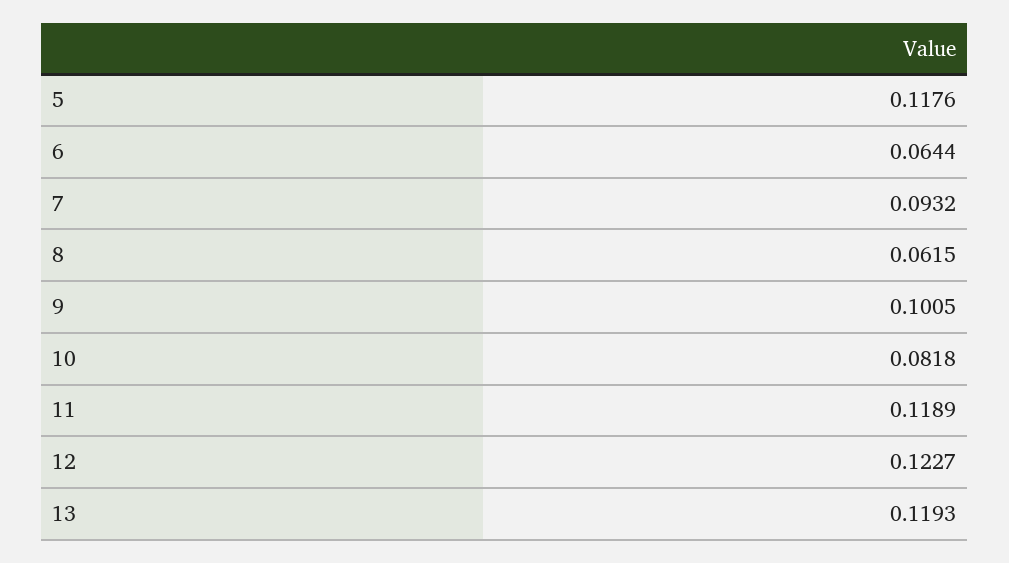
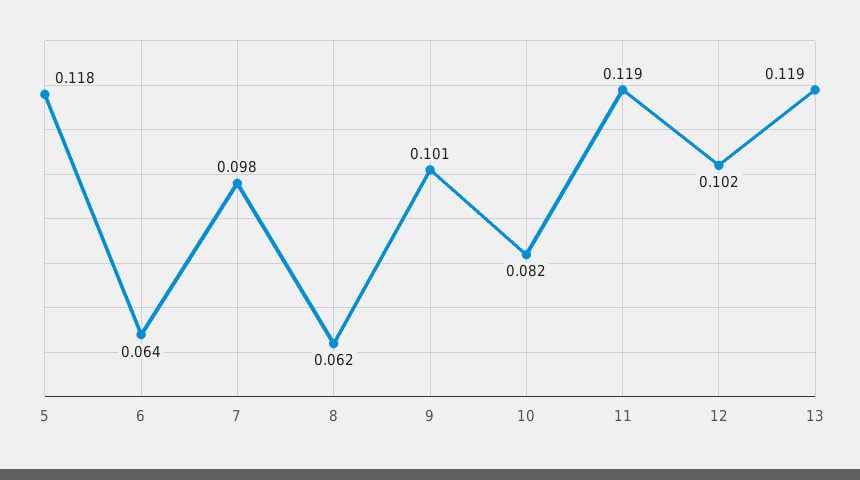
7: 0.0932 -> 0.098
12: 0.1227 -> 0.102

